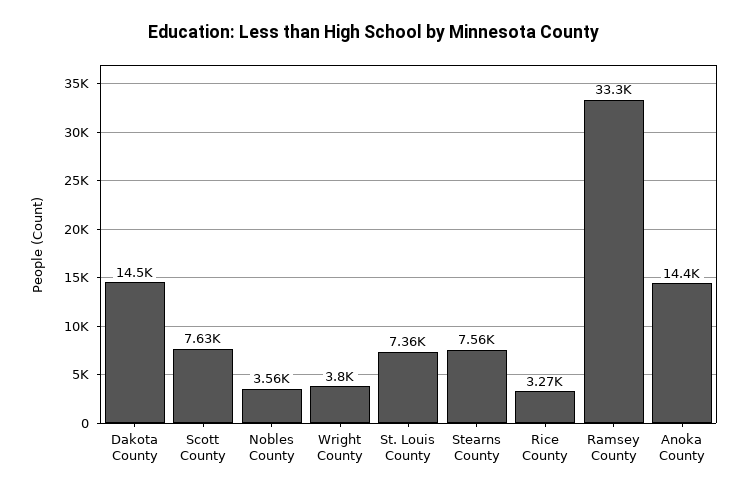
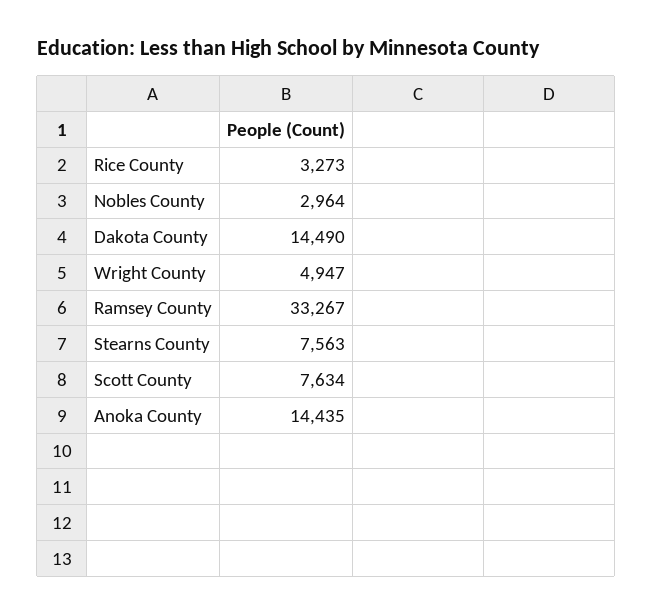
Nobles County: 3560 -> 2964
Wright County: 3800 -> 4947
St. Louis County: 7360 -> none

